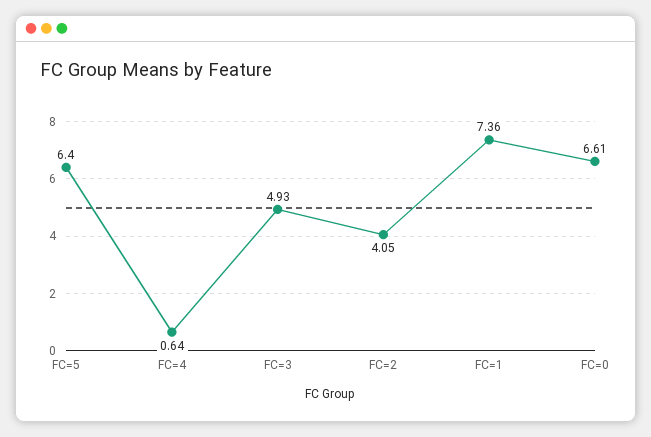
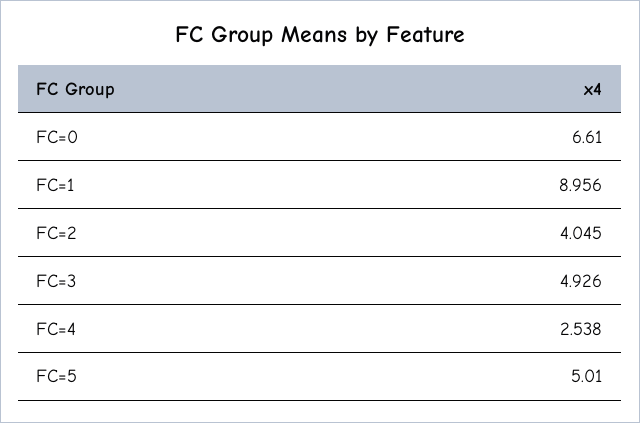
FC=5: 6.4 -> 5.01
FC=4: 0.64 -> 2.538
FC=1: 7.36 -> 8.956

